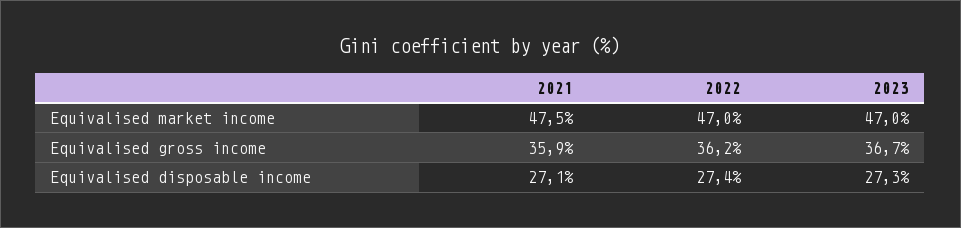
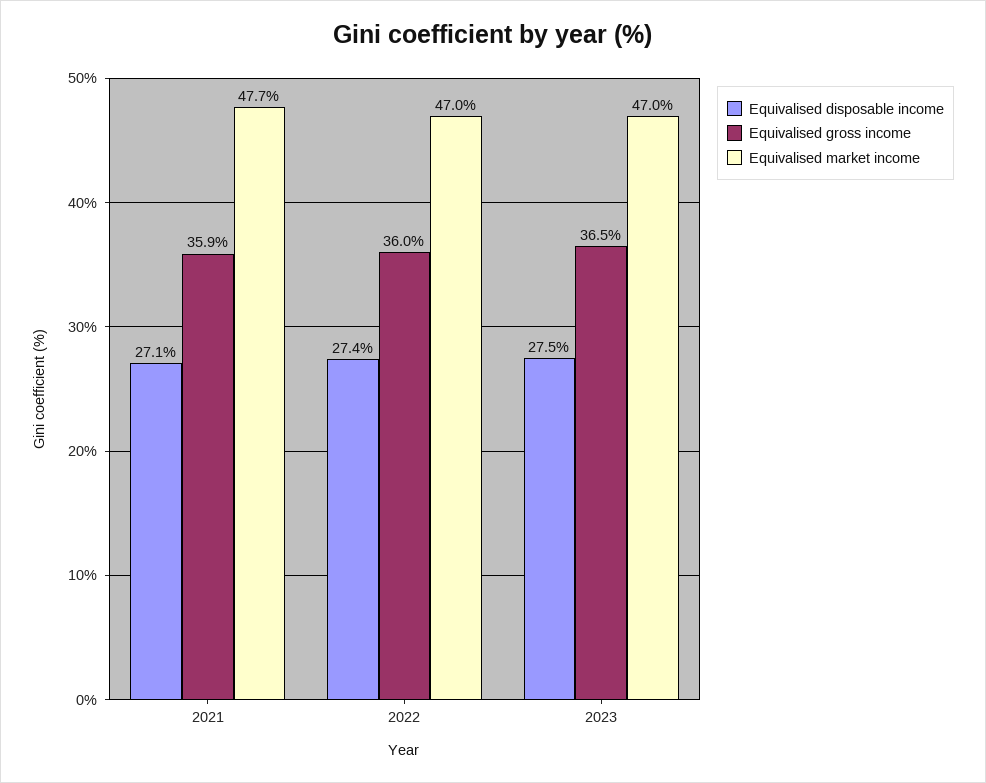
Equivalised market income, 2021: 47.5 -> 47.7
Equivalised gross income, 2022: 36.2 -> 36
Equivalised gross income, 2023: 36.7 -> 36.5
Equivalised disposable income, 2023: 27.3 -> 27.5

